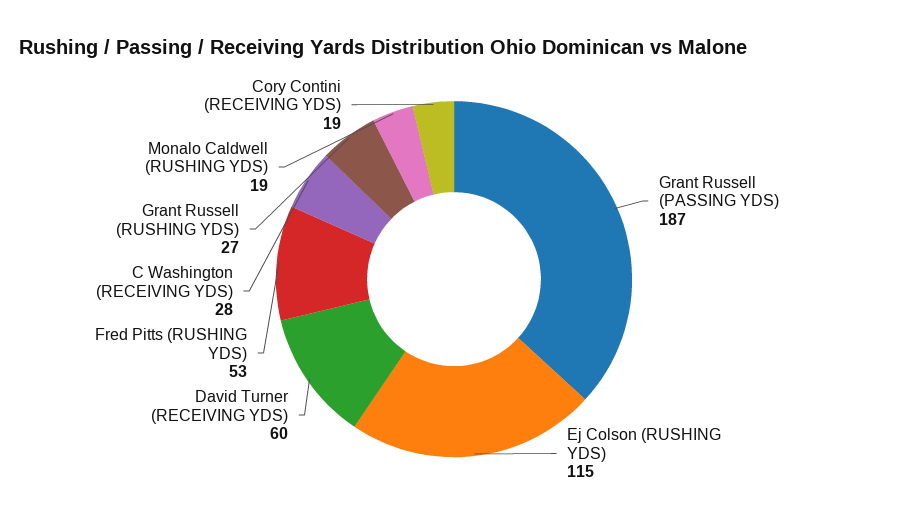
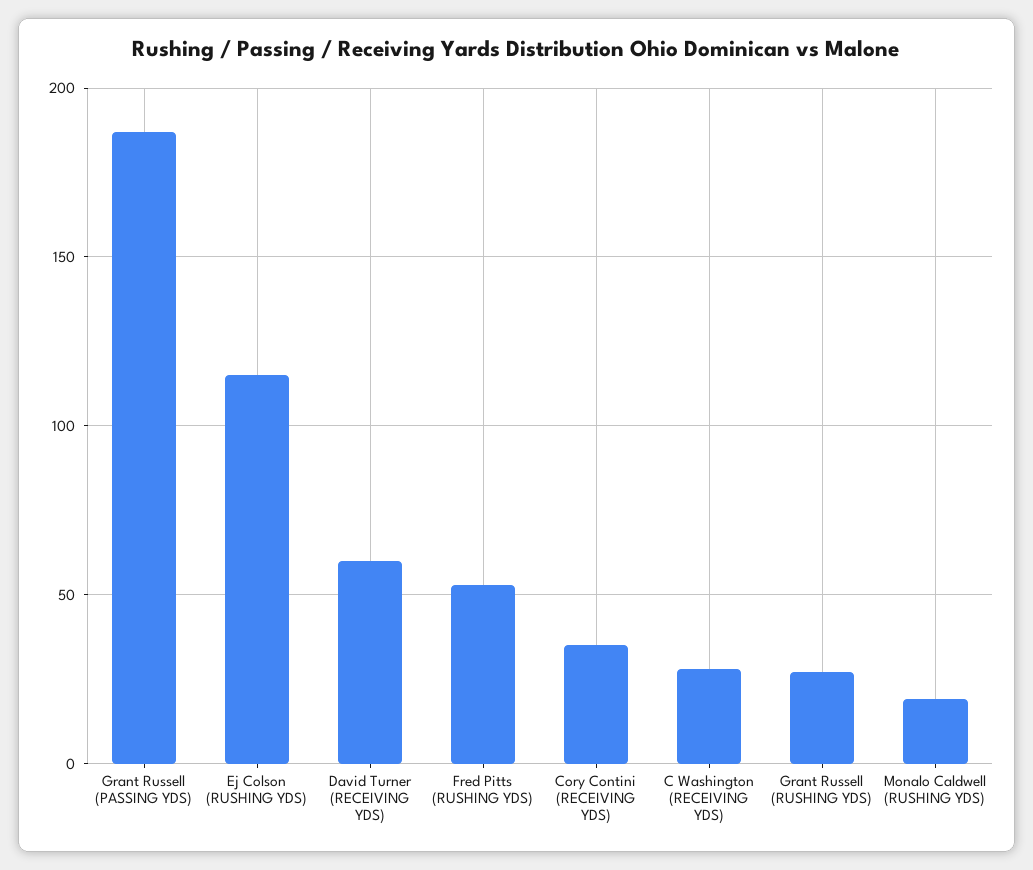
Cory Contini (RECEIVING YDS): 19 -> 35

